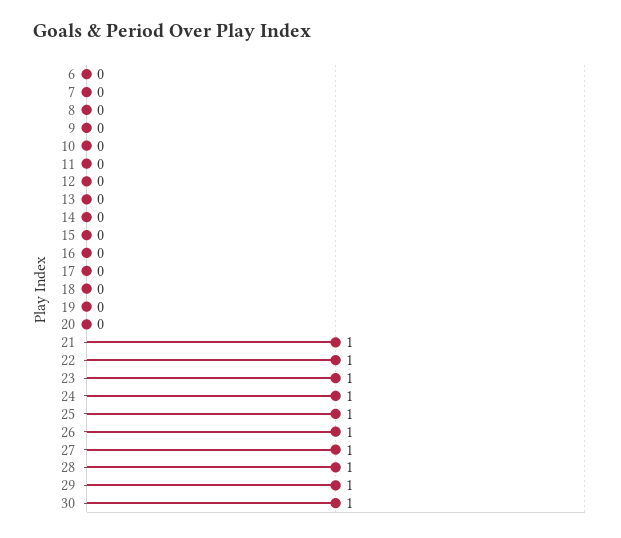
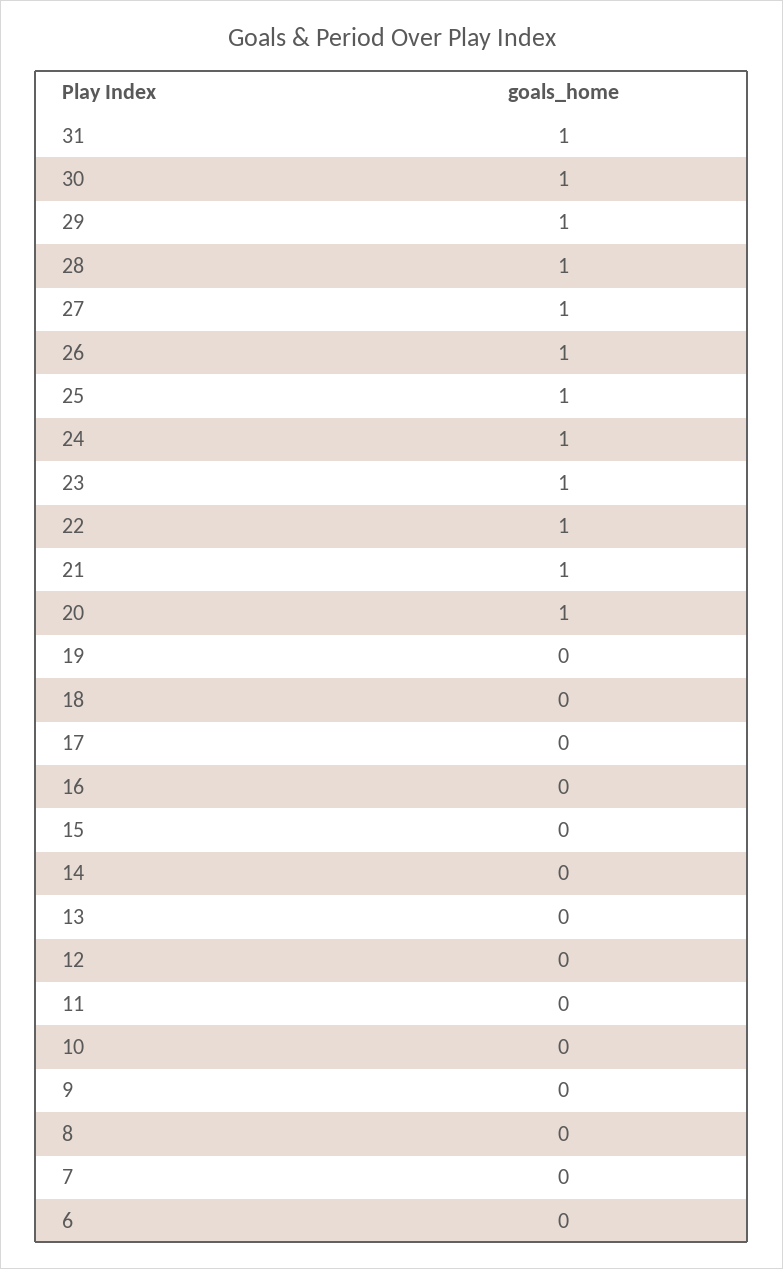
20: 0 -> 1
31: none -> 1

